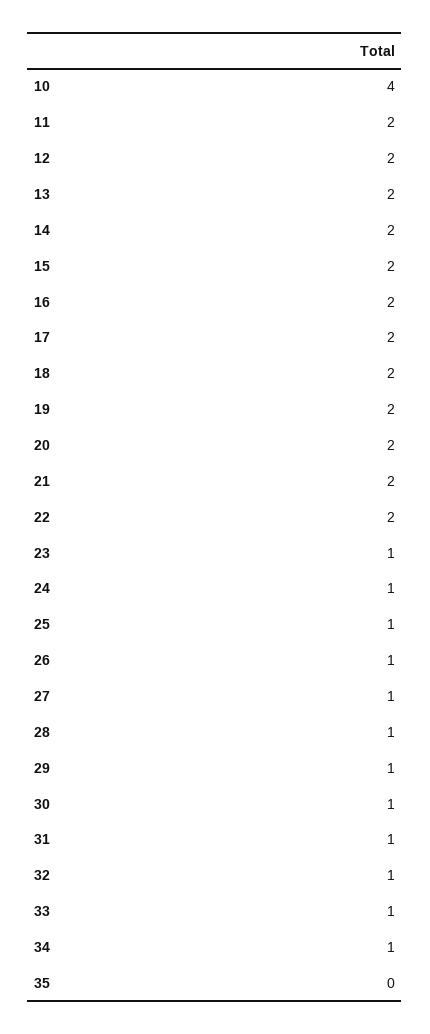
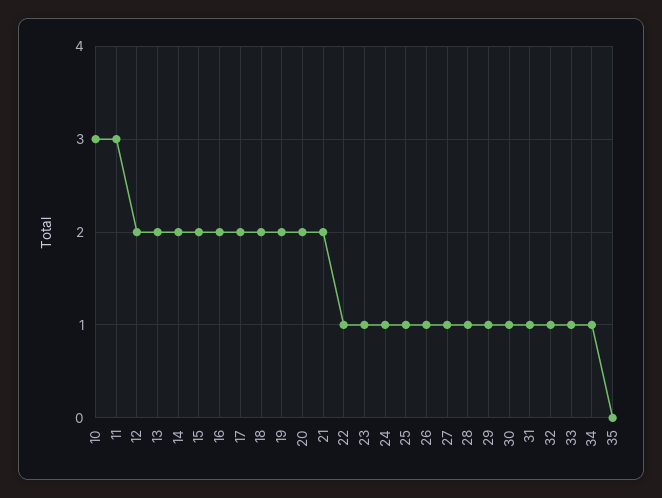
10: 4 -> 3
11: 2 -> 3
22: 2 -> 1

